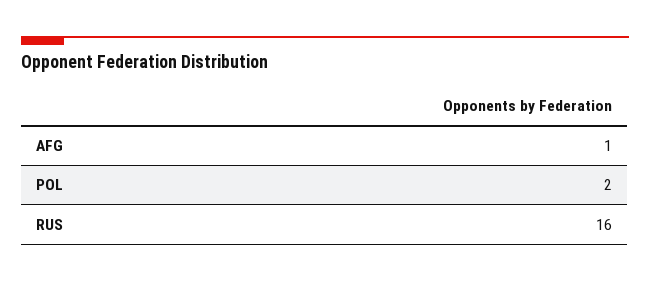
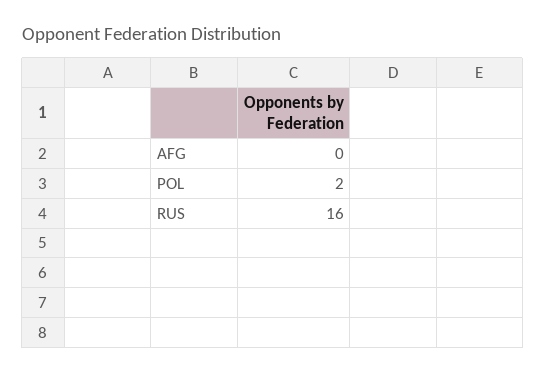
AFG: 1 -> 0

